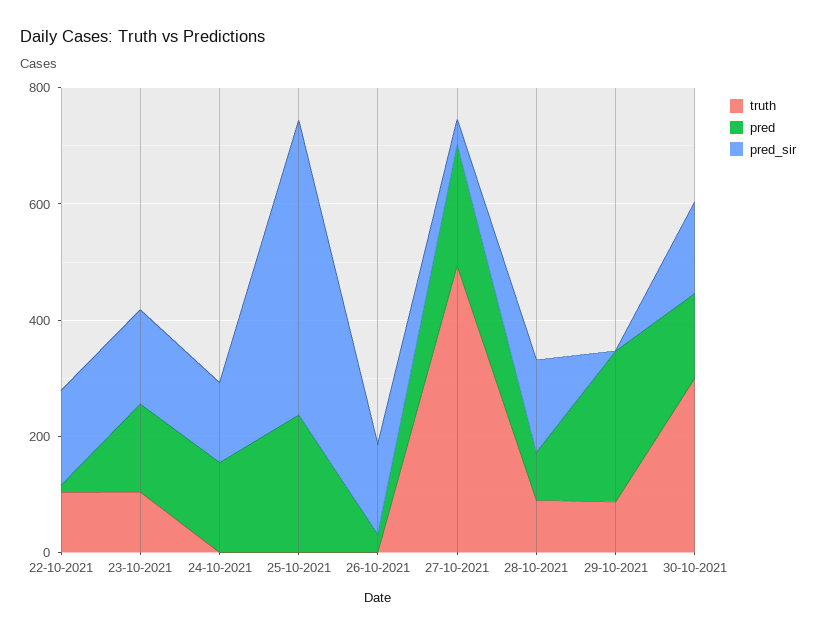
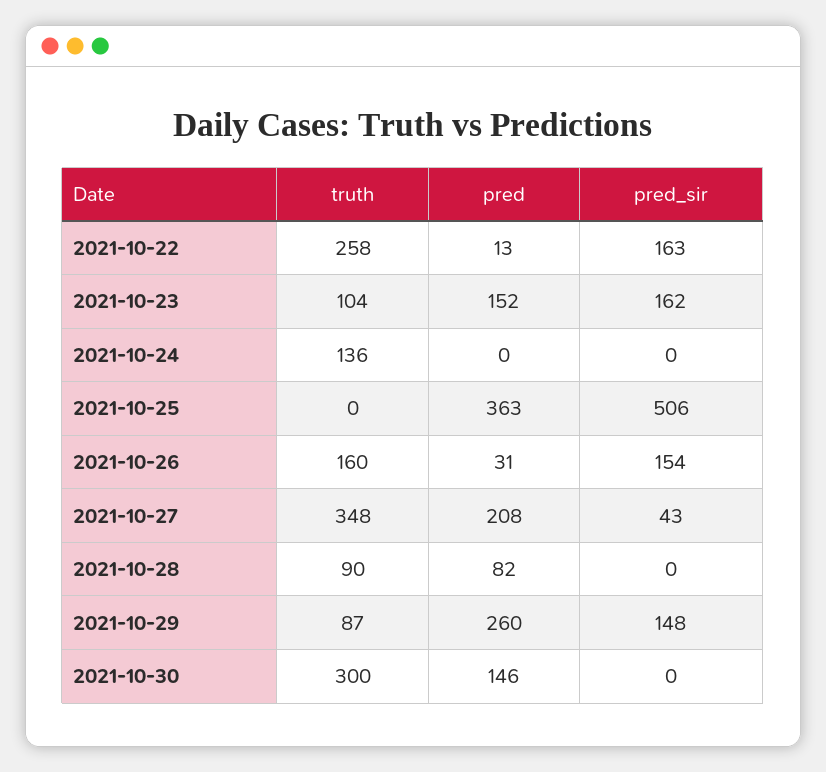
truth, 22-10-2021: 100 -> 258
truth, 24-10-2021: 0 -> 136
pred, 24-10-2021: 150 -> 0
pred_sir, 24-10-2021: 150 -> 0
pred, 25-10-2021: 250 -> 363
truth, 26-10-2021: 0 -> 160
truth, 27-10-2021: 500 -> 348
pred_sir, 28-10-2021: 150 -> 0
pred_sir, 29-10-2021: 0 -> 148
pred_sir, 30-10-2021: 150 -> 0

